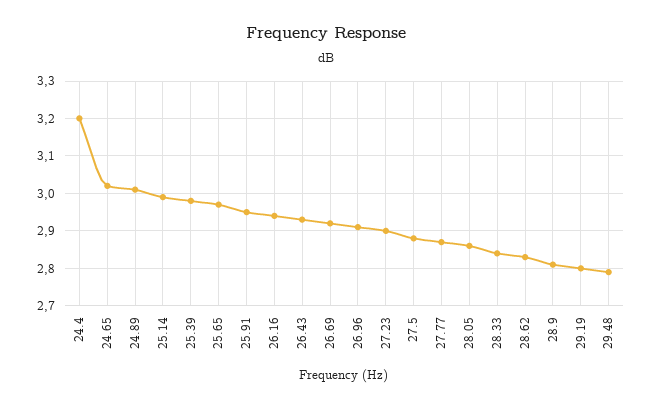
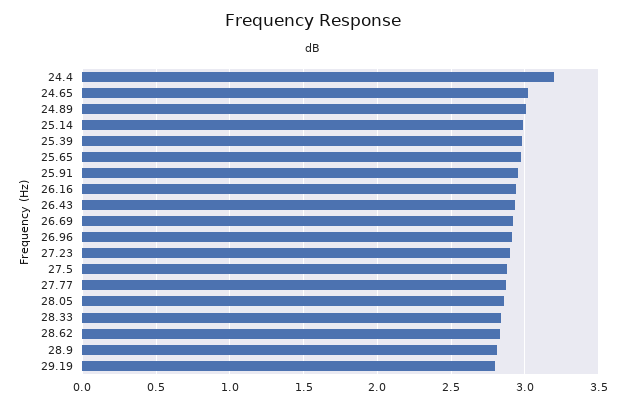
29.48: 2.8 -> none

